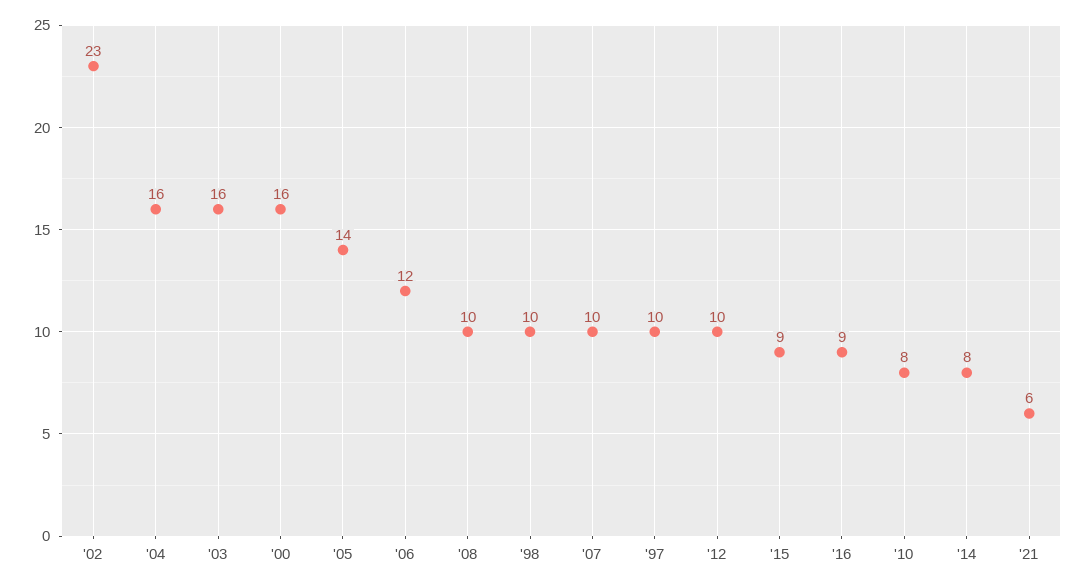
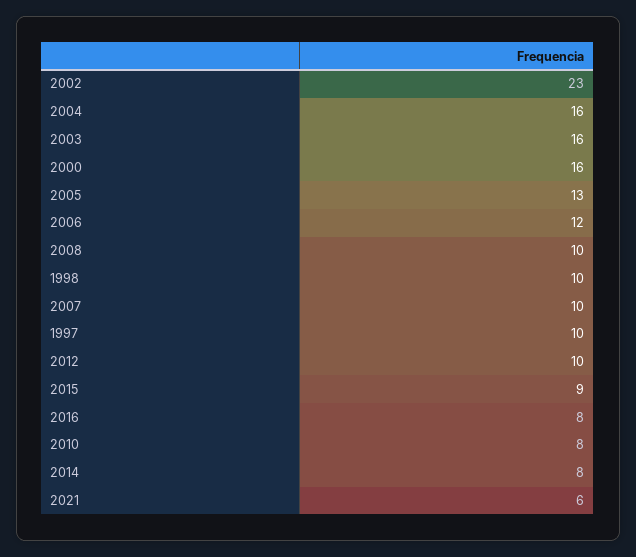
'05: 14 -> 13
'16: 9 -> 8

